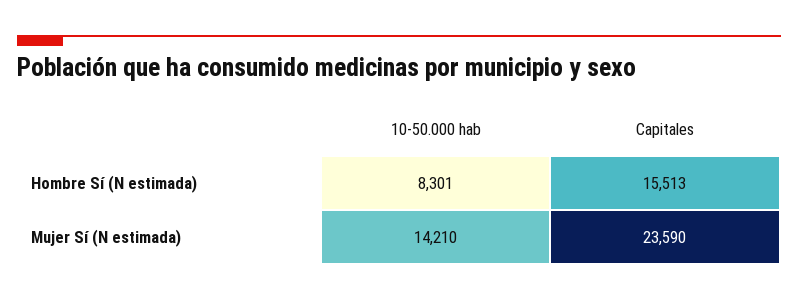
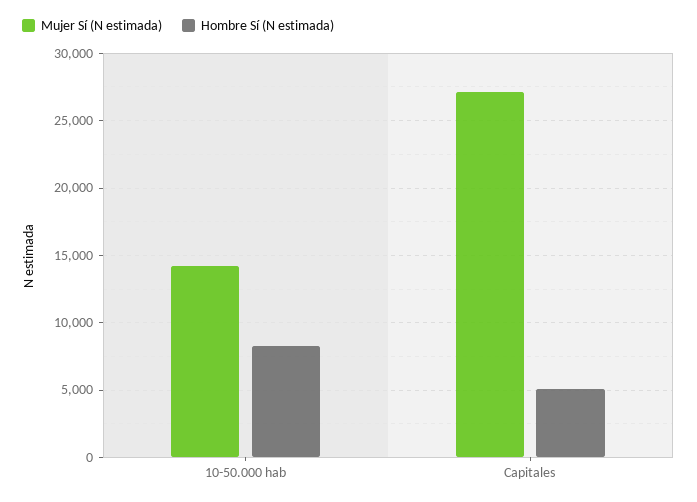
Hombre Sí (N estimada), Capitales: 15513 -> 5000
Mujer Sí (N estimada), Capitales: 23590 -> 27000

